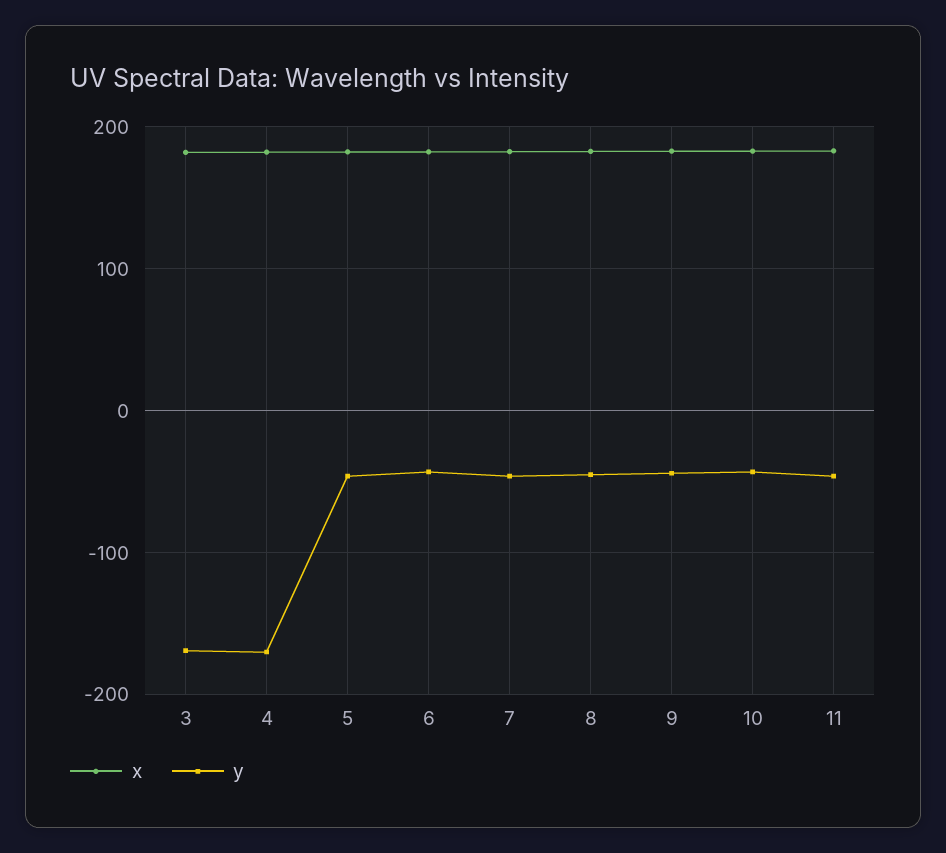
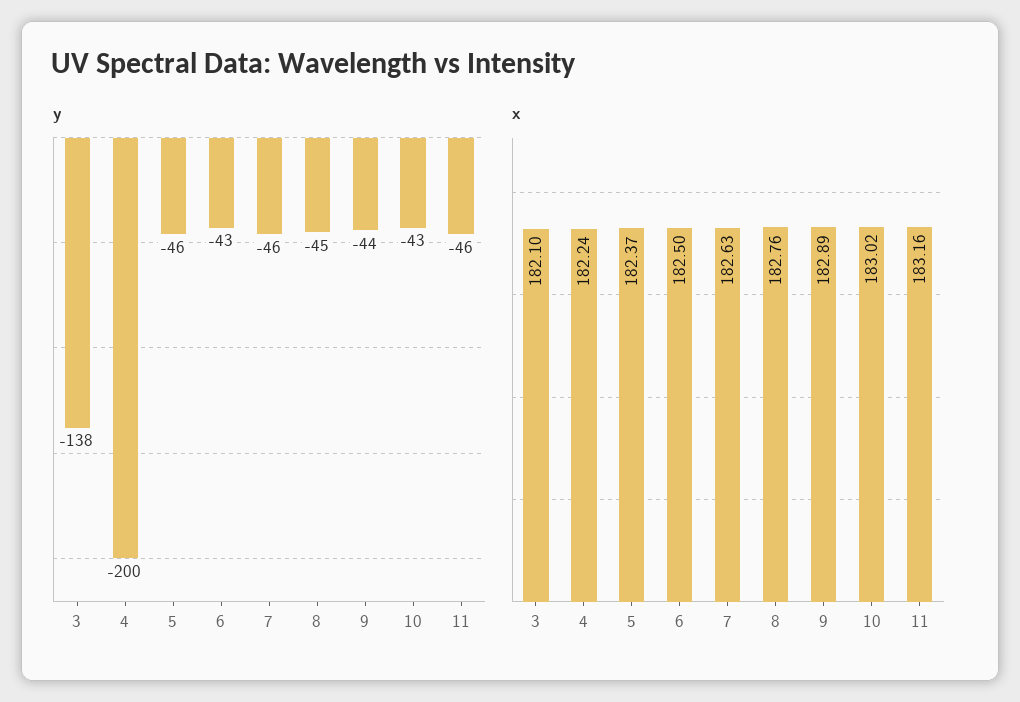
y, 3: -170 -> -138
y, 4: -170 -> -200

